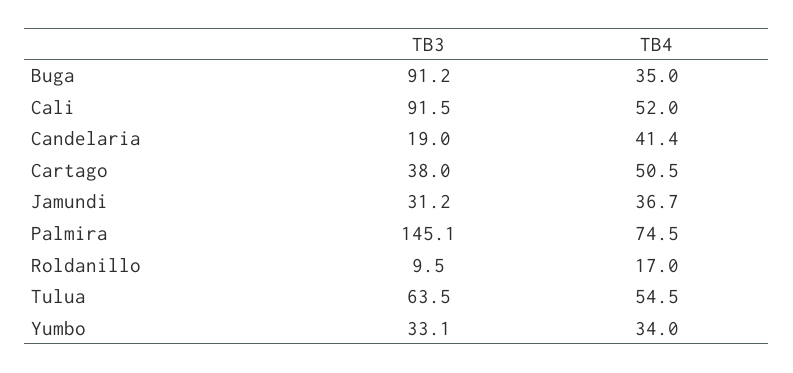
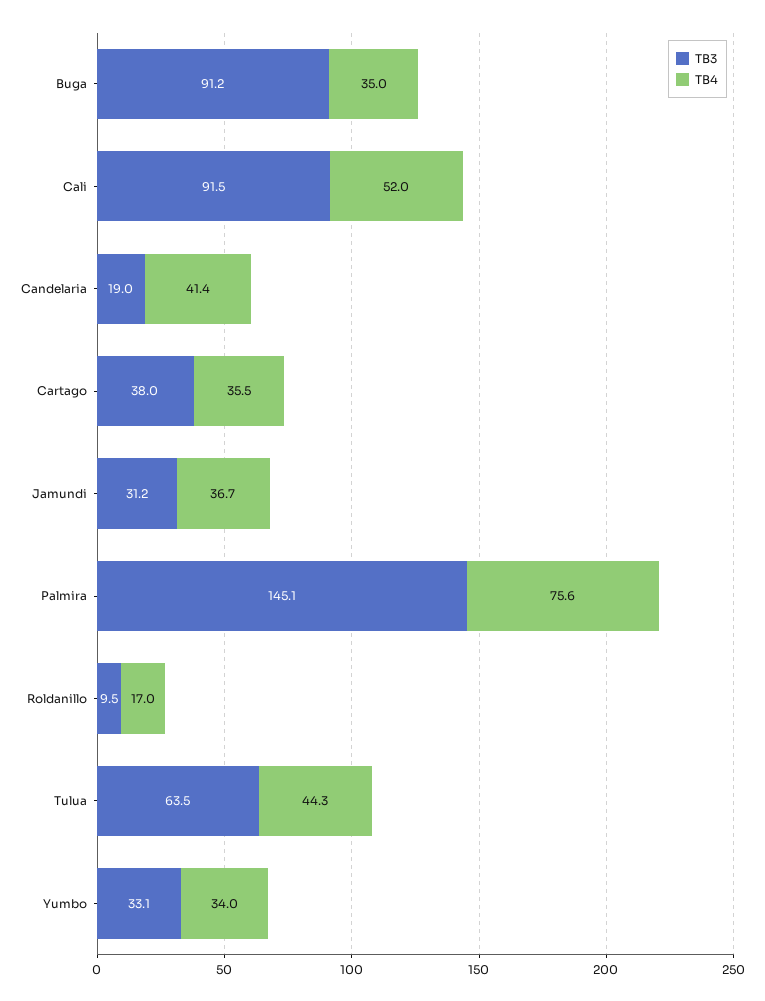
TB4, Cartago: 50.5 -> 35.5
TB4, Palmira: 74.5 -> 75.6
TB4, Tulua: 54.5 -> 44.3

